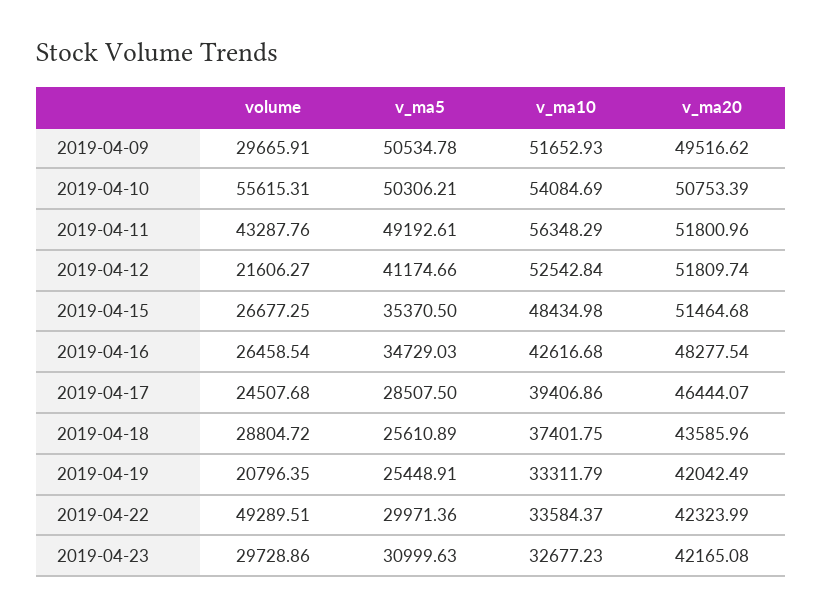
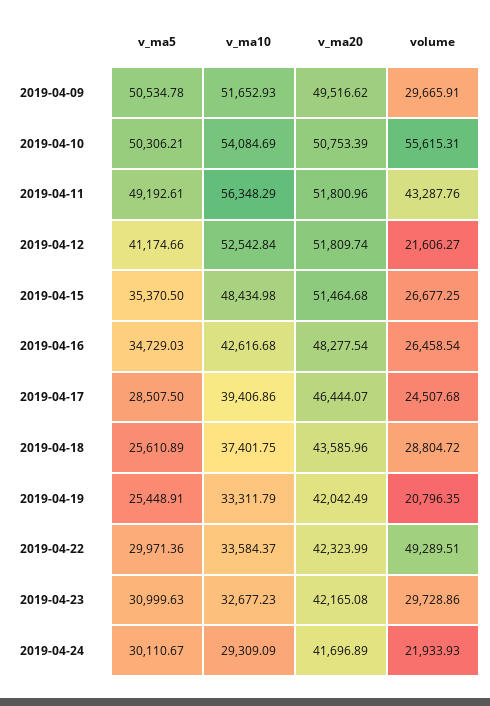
v_ma5, 2019-04-24: none -> 30110.67
v_ma10, 2019-04-24: none -> 29309.09
v_ma20, 2019-04-24: none -> 41696.89
volume, 2019-04-24: none -> 21933.93

